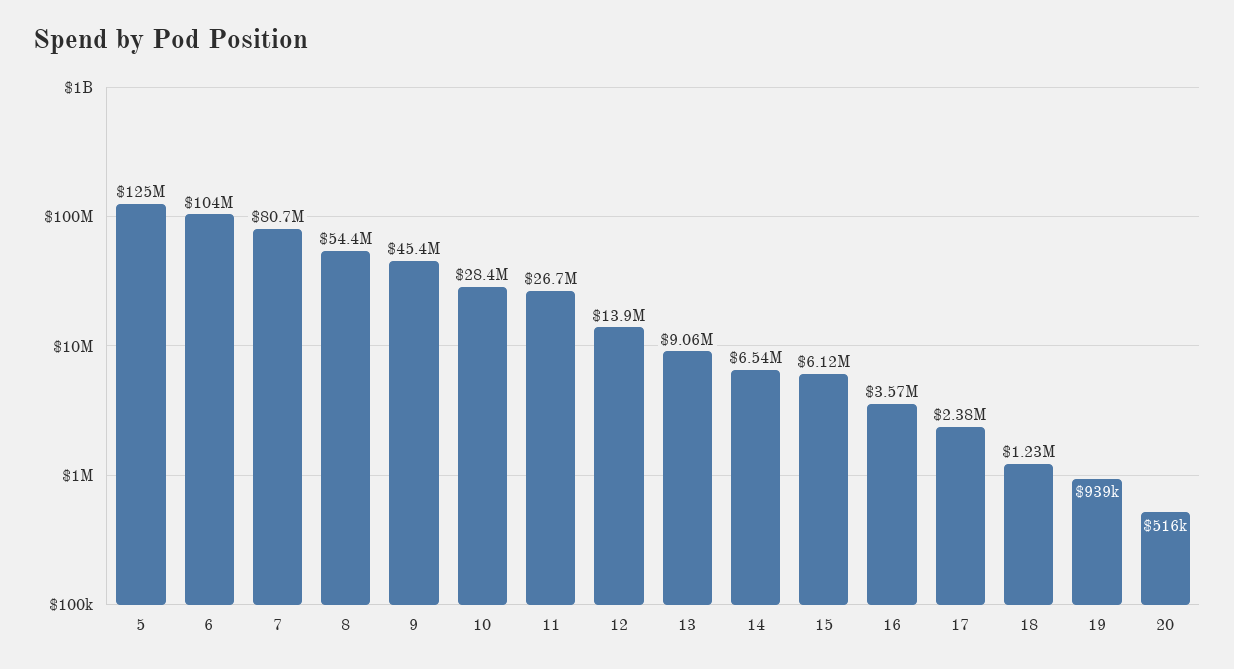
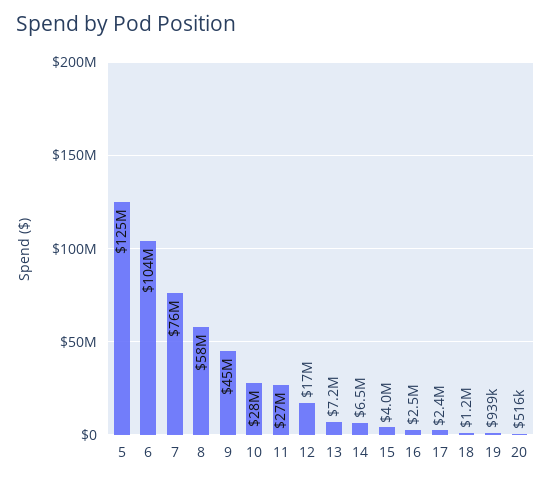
7: 80700000 -> 76000000
8: 54400000 -> 58000000
12: 13900000 -> 17000000
13: 9060000 -> 7200000
15: 6120000 -> 4000000
16: 3570000 -> 2500000

